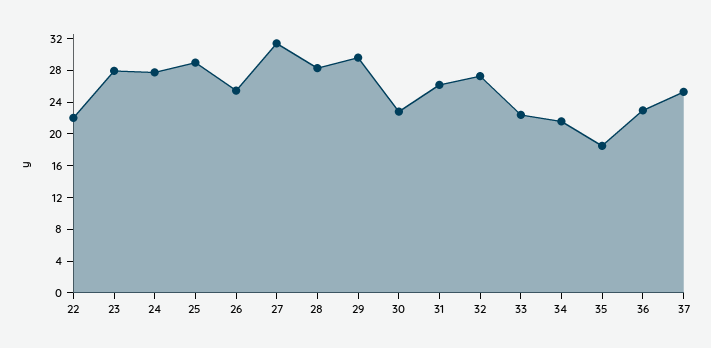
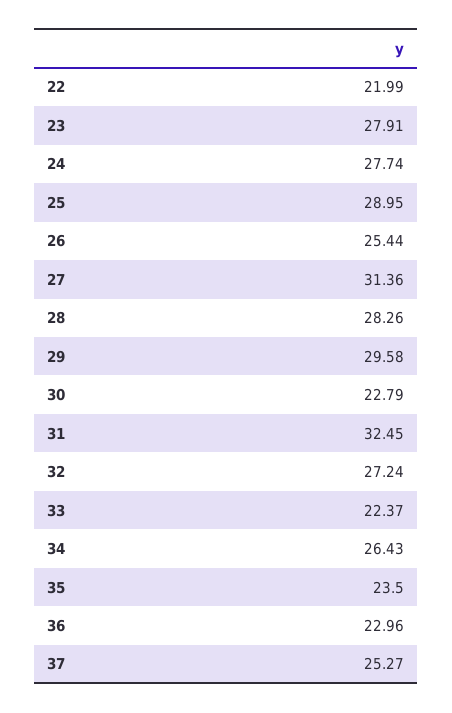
31: 26 -> 32.45
34: 22 -> 26.43
35: 18 -> 23.5

